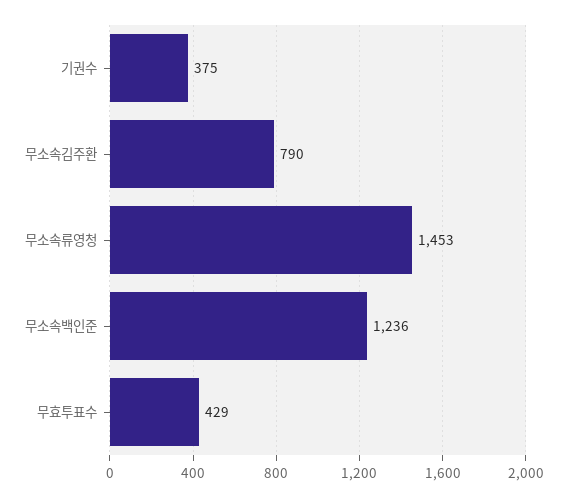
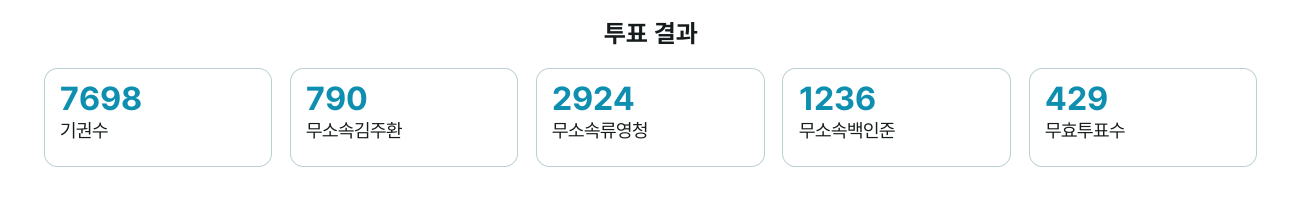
기권수: 375 -> 7698
무소속류영청: 1453 -> 2924

